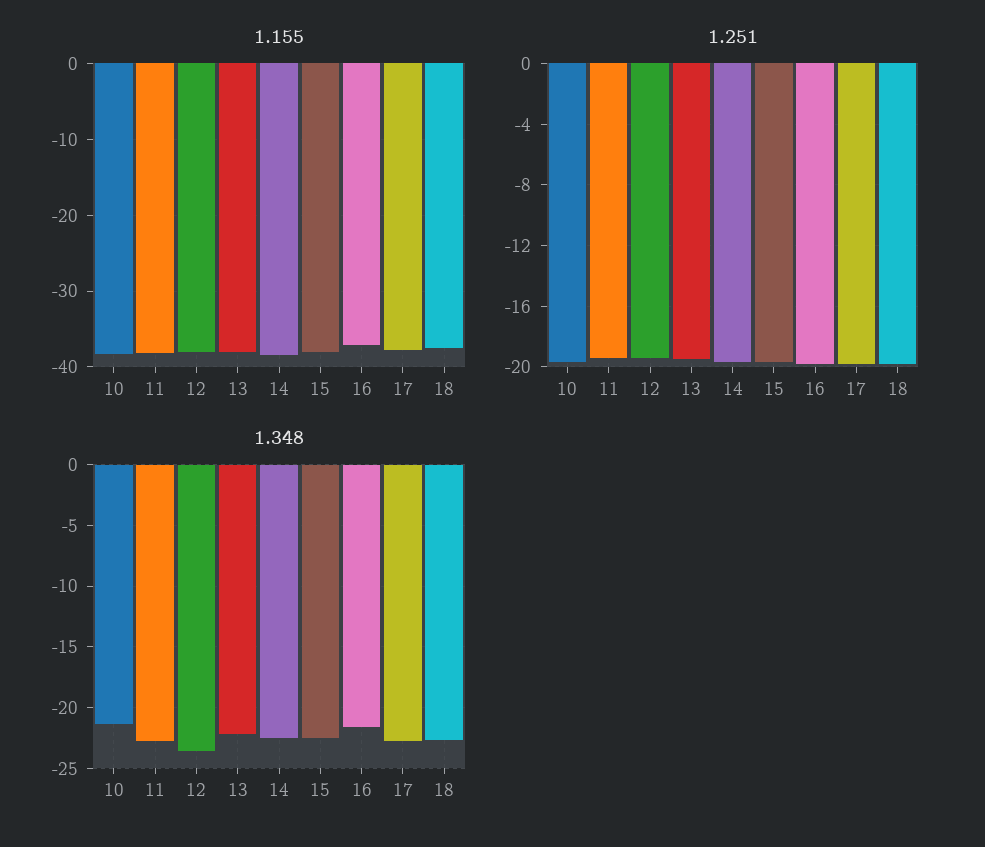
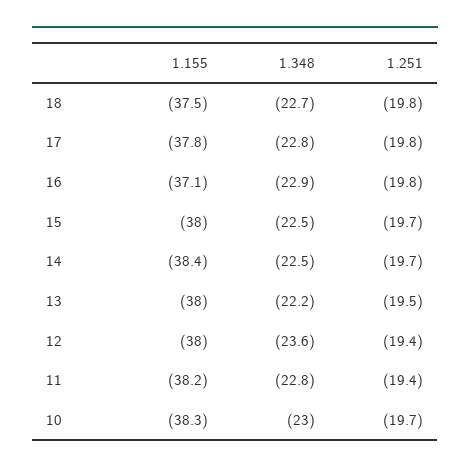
1.348, 10: -21.5 -> -23
1.348, 16: -21.5 -> -22.9

